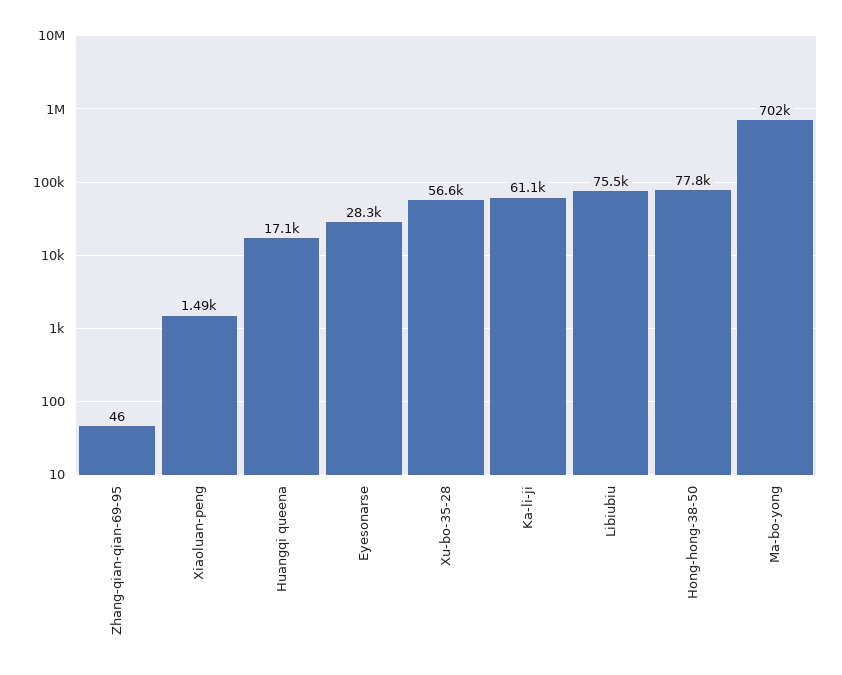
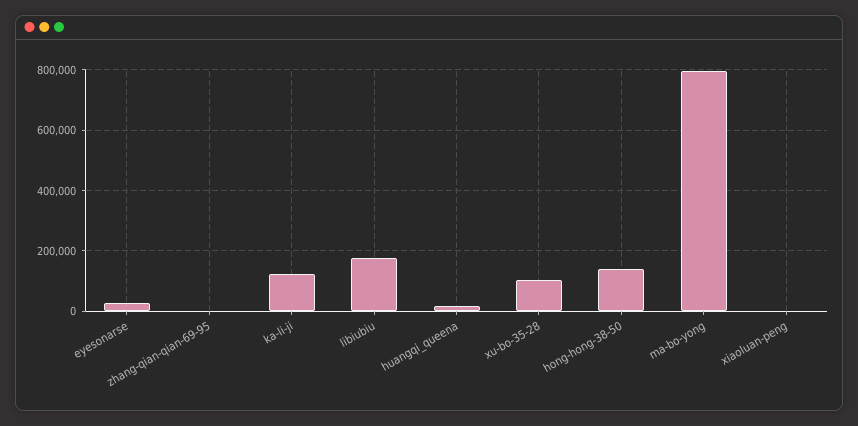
Xu-bo-35-28: 56600 -> 100000
Ka-li-ji: 61100 -> 120000
Libiubiu: 75500 -> 180000
Hong-hong-38-50: 77800 -> 140000
Ma-bo-yong: 702000 -> 800000

